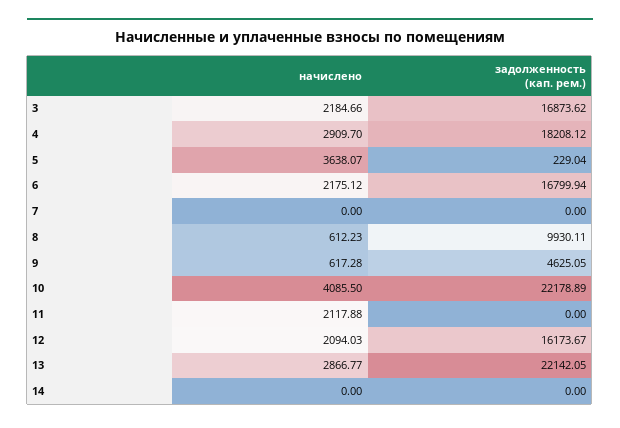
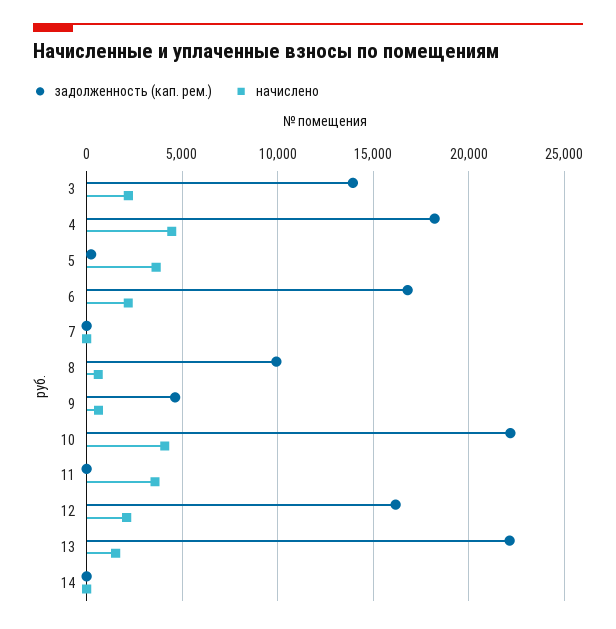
задолженность (кап. рем.), 3: 16873.62 -> 14000
начислено, 4: 2909.7 -> 4500
начислено, 11: 2117.88 -> 3500
начислено, 13: 2866.77 -> 1500

